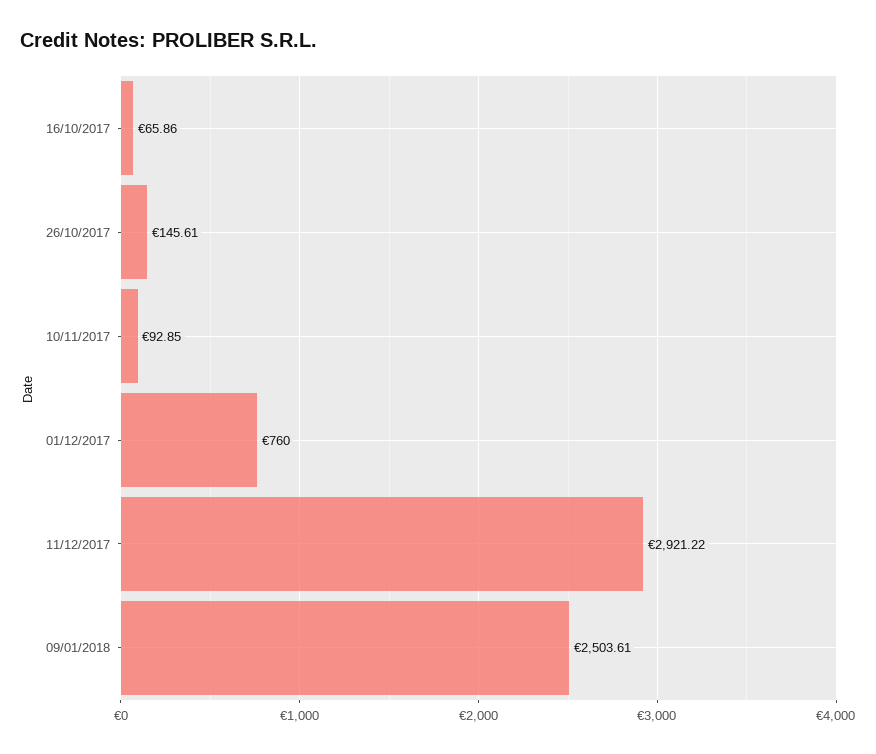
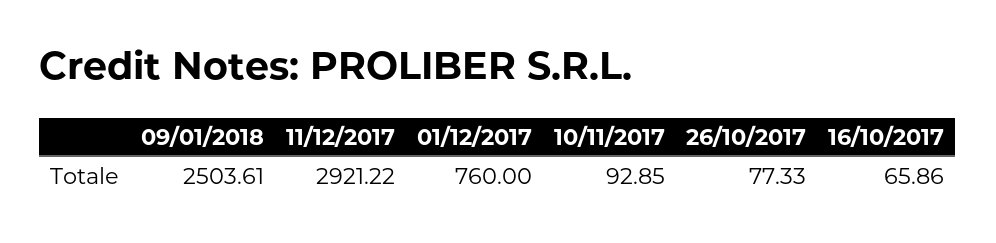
26/10/2017: 145.61 -> 77.33

